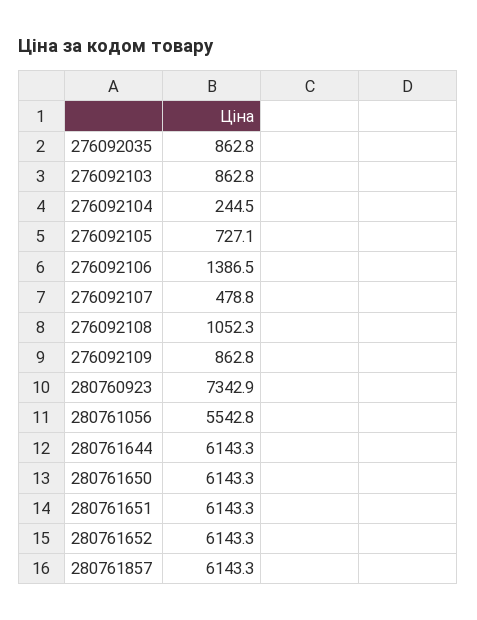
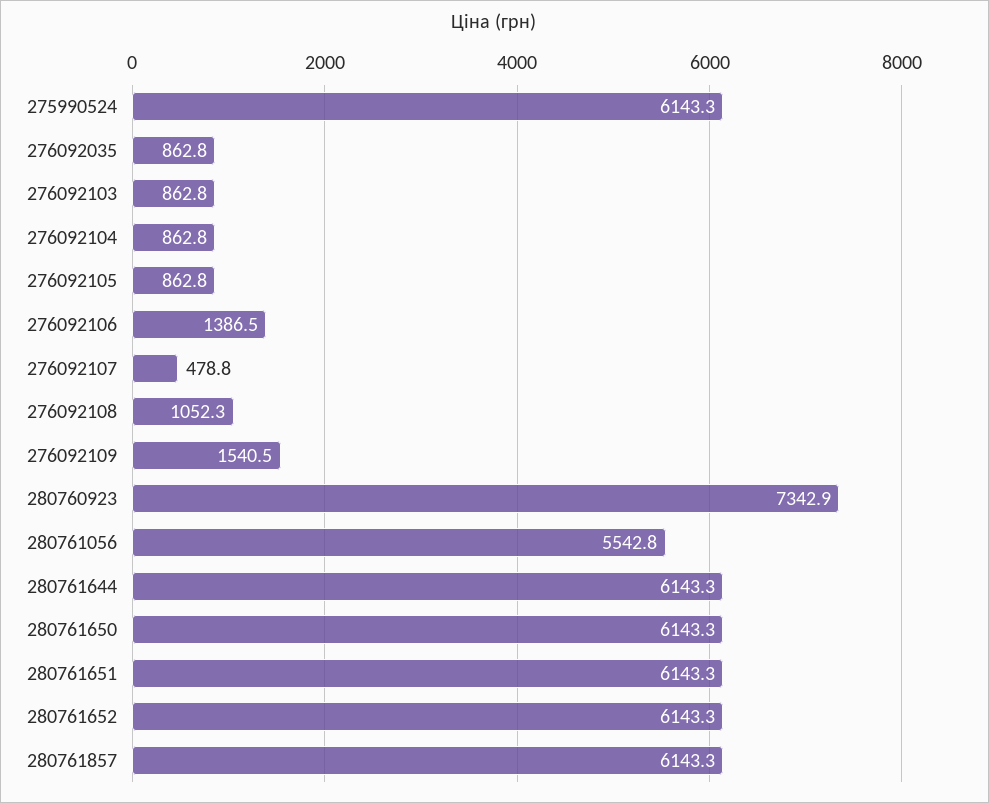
276092104: 244.5 -> 862.8
276092105: 727.1 -> 862.8
276092109: 862.8 -> 1540.5
275990524: none -> 6143.3

